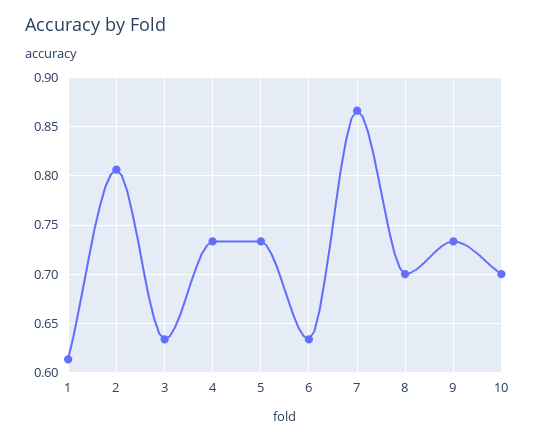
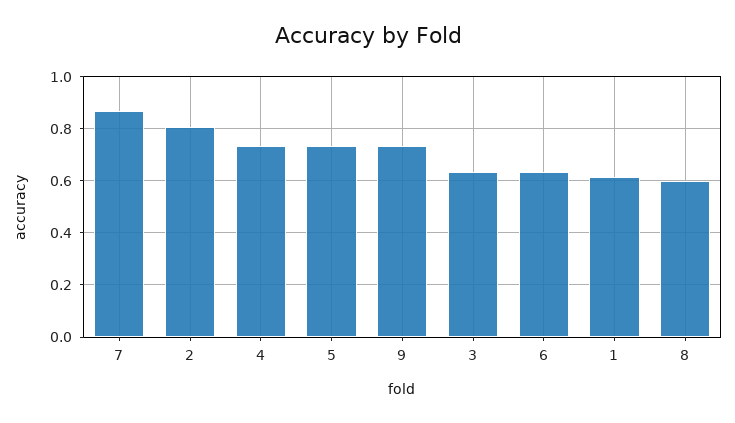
8: 0.7 -> 0.6
10: 0.7 -> none

